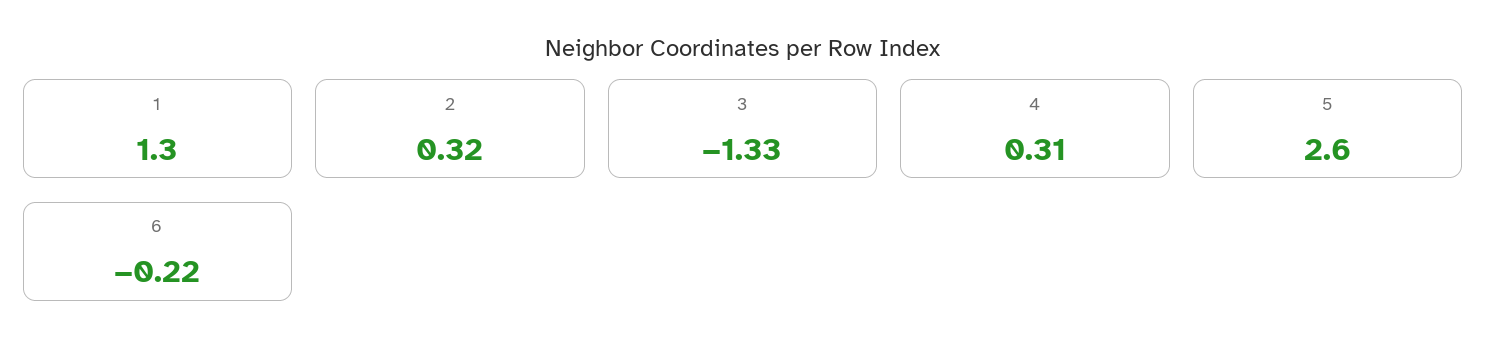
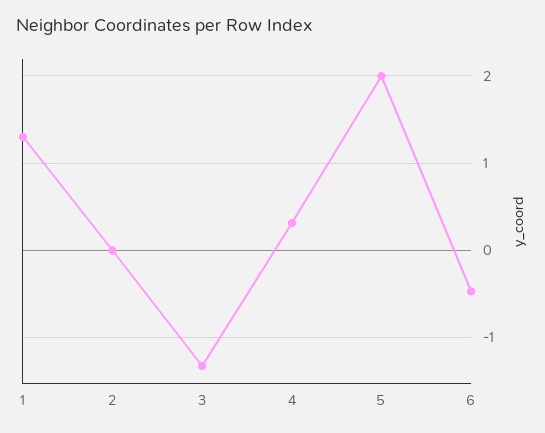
2: 0.32 -> 0
5: 2.6 -> 2
6: -0.22 -> -0.5

